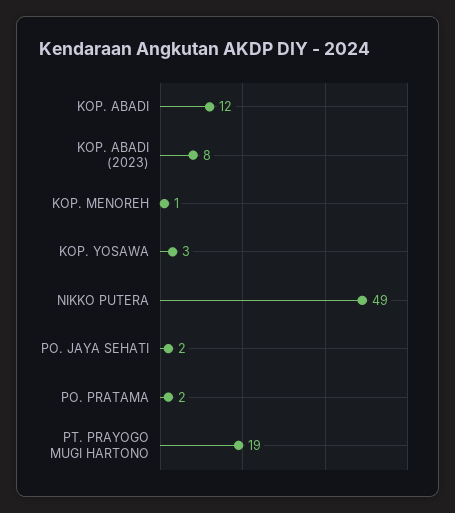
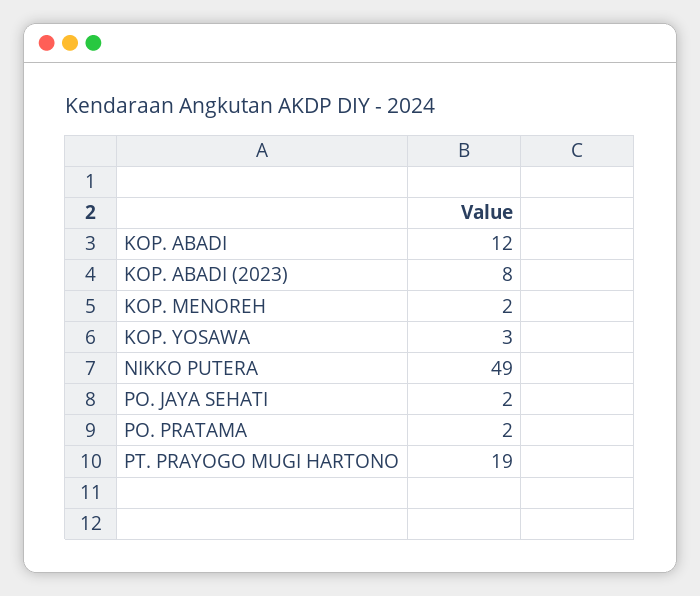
KOP. MENOREH: 1 -> 2

